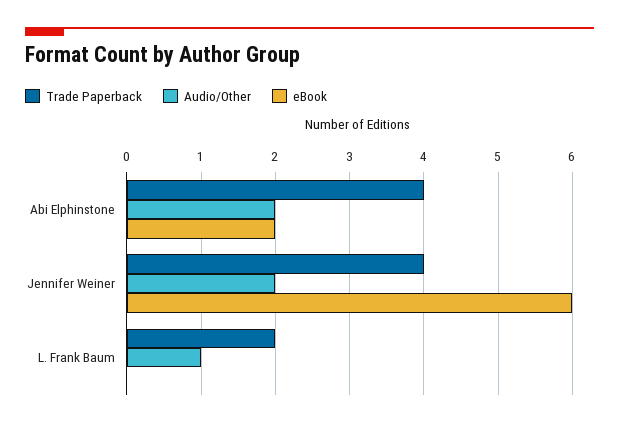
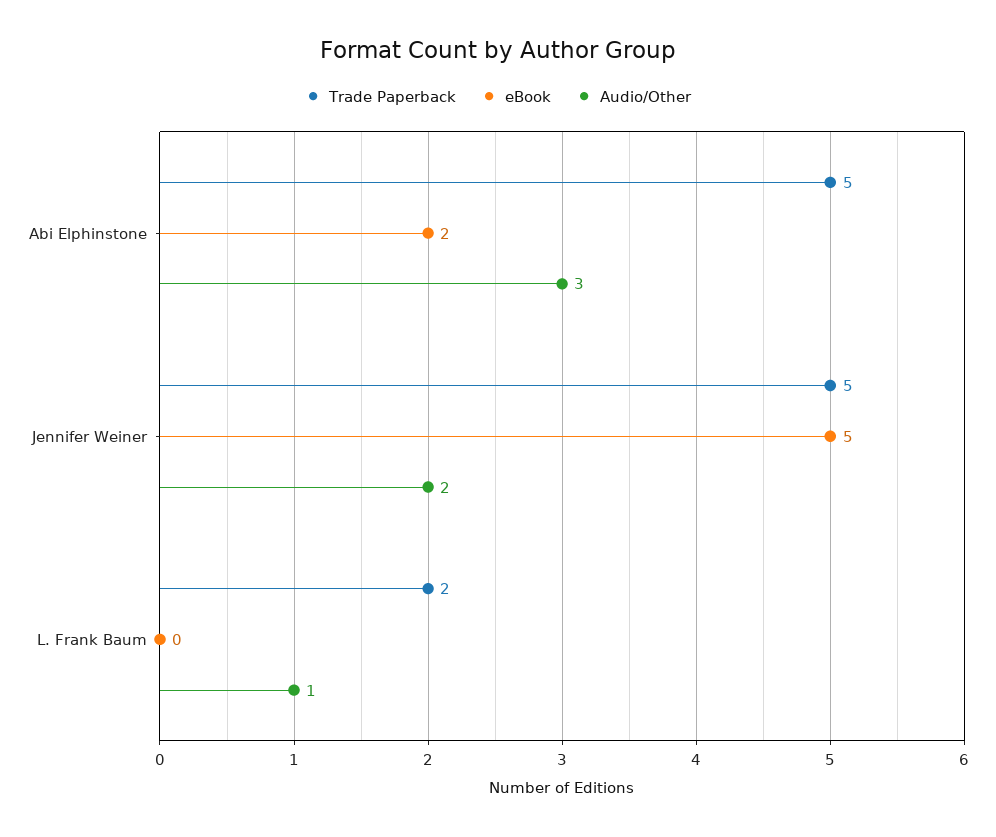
Trade Paperback, Abi Elphinstone: 4 -> 5
Audio/Other, Abi Elphinstone: 2 -> 3
Trade Paperback, Jennifer Weiner: 4 -> 5
eBook, Jennifer Weiner: 6 -> 5

